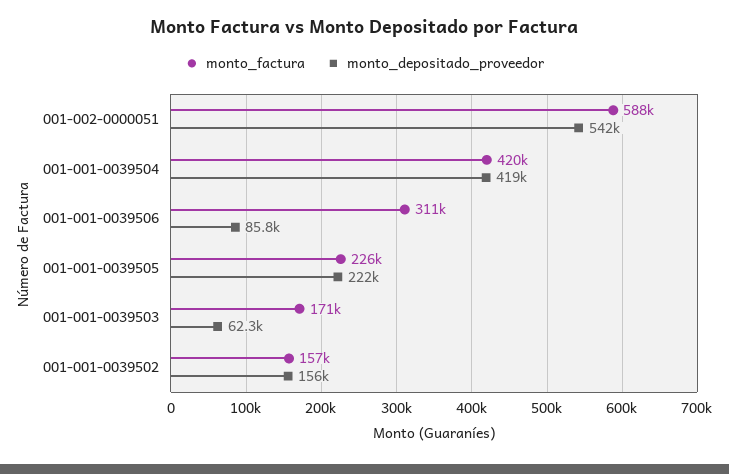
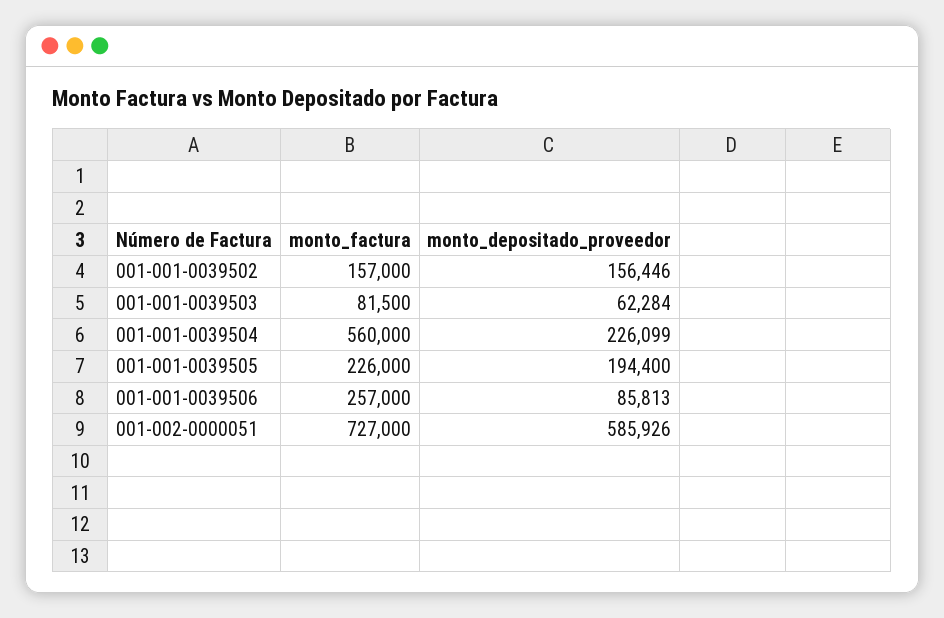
monto_factura, 001-002-0000051: 588000 -> 727000
monto_depositado_proveedor, 001-002-0000051: 542000 -> 585926
monto_factura, 001-001-0039504: 420000 -> 560000
monto_depositado_proveedor, 001-001-0039504: 419000 -> 226099
monto_factura, 001-001-0039506: 311000 -> 257000
monto_depositado_proveedor, 001-001-0039505: 222000 -> 194400
monto_factura, 001-001-0039503: 171000 -> 81500

